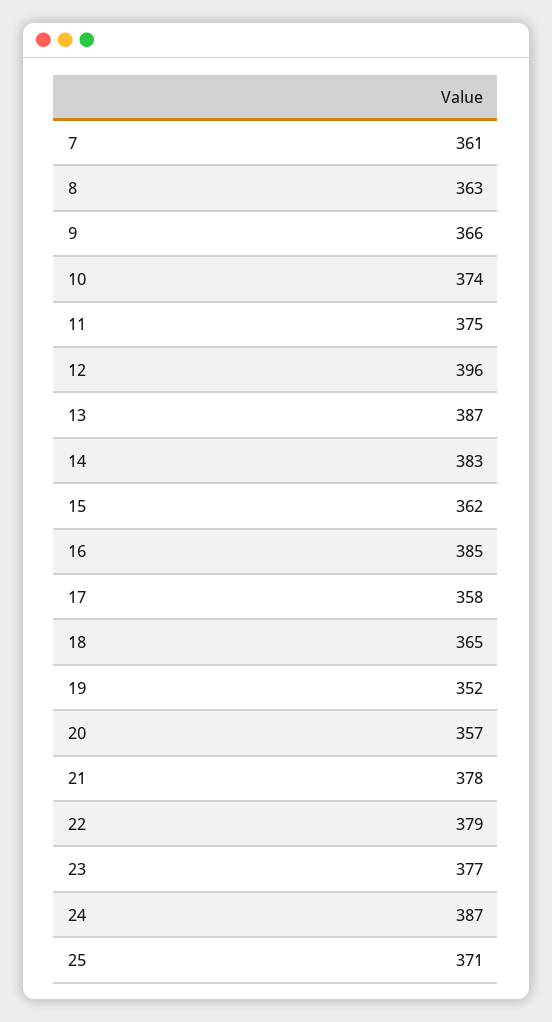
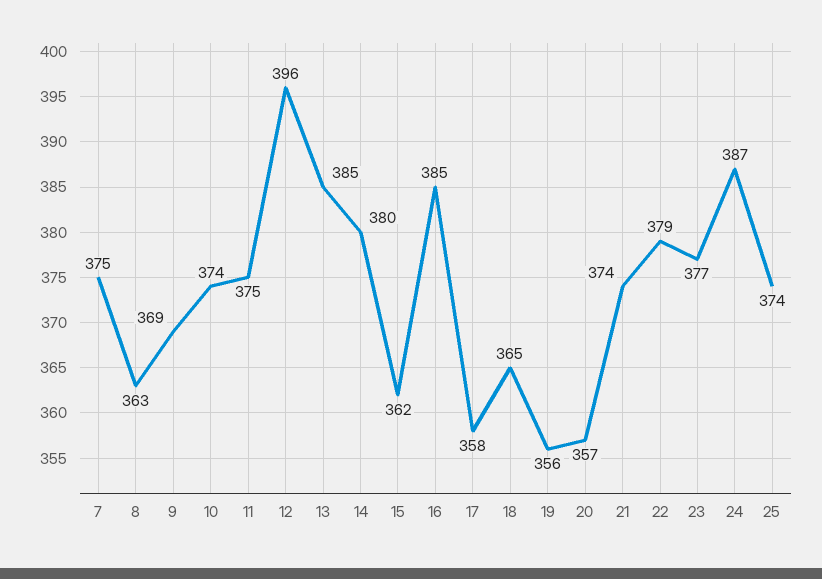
7: 361 -> 375
9: 366 -> 369
13: 387 -> 385
14: 383 -> 380
19: 352 -> 356
21: 378 -> 374
25: 371 -> 374

